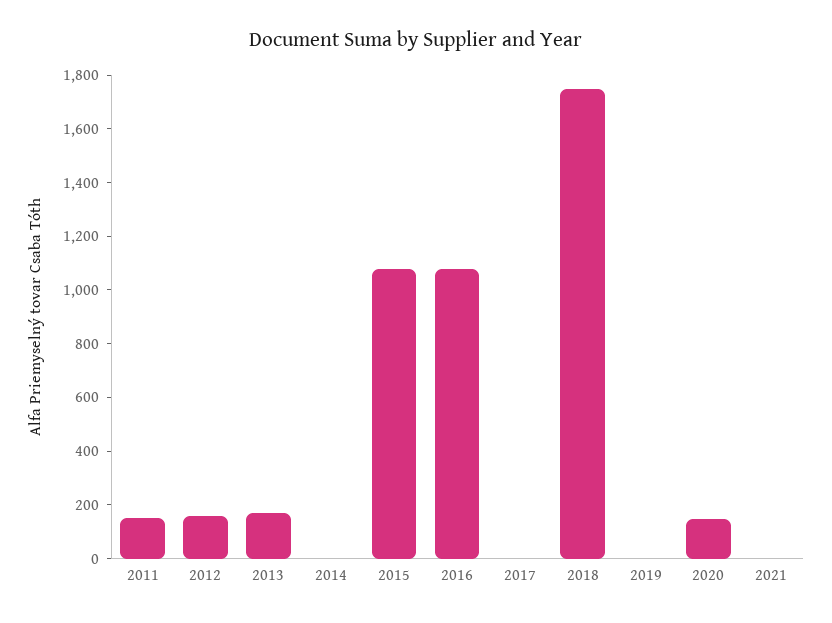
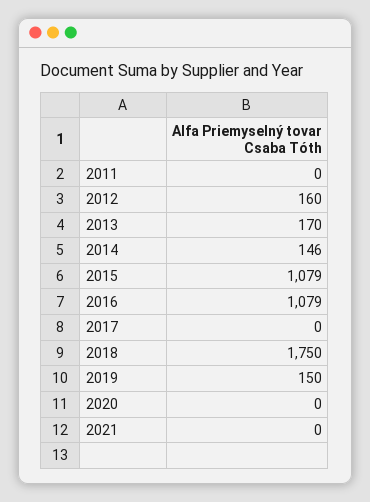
2011: 150 -> 0
2014: 0 -> 146
2019: 0 -> 150
2020: 150 -> 0

